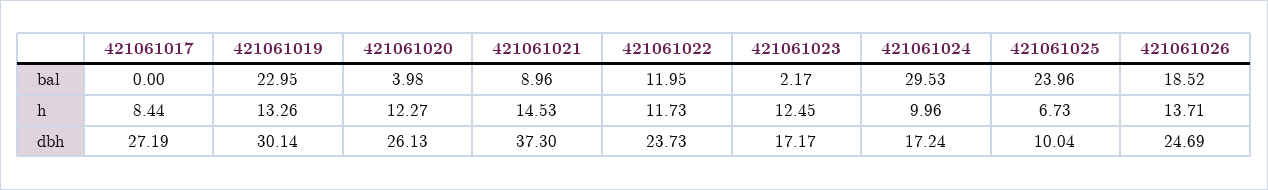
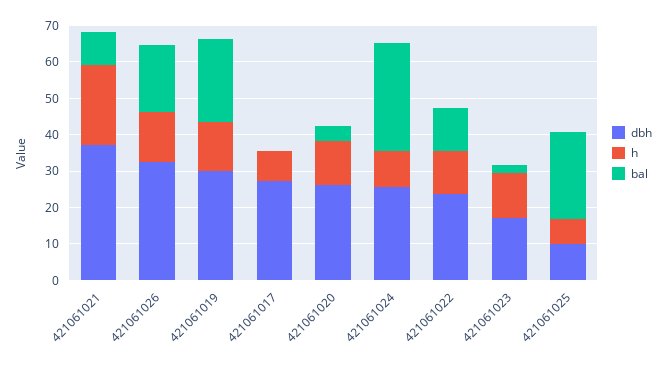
h, 421061021: 14.53 -> 22.5
dbh, 421061024: 17.24 -> 25
dbh, 421061026: 24.69 -> 32.5

